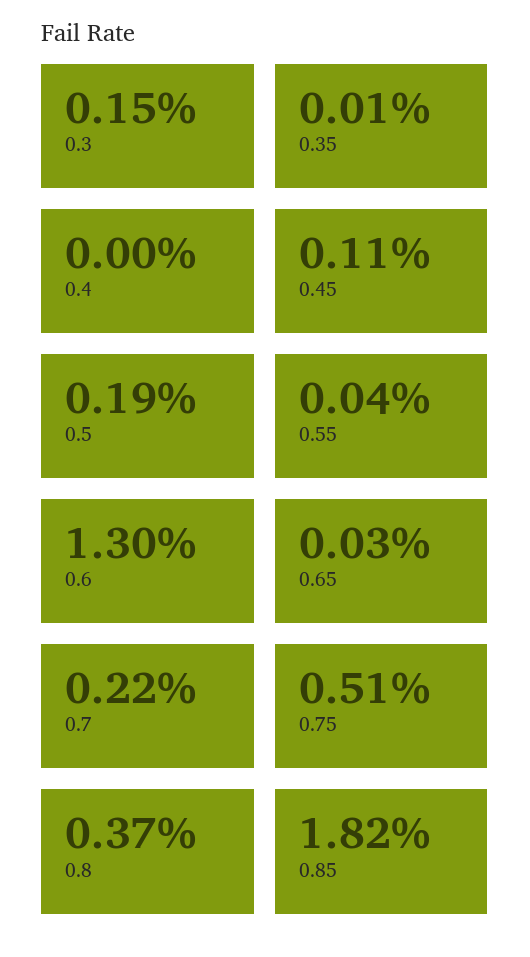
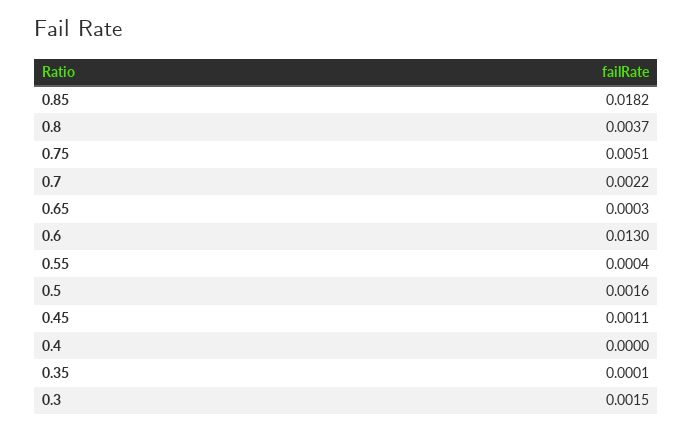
0.5: 0.0019 -> 0.0016

